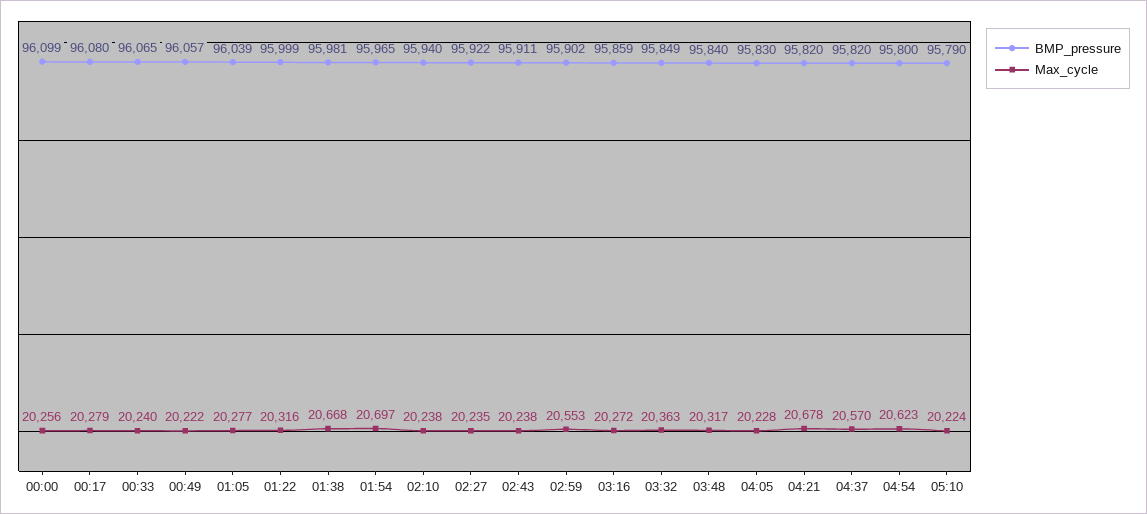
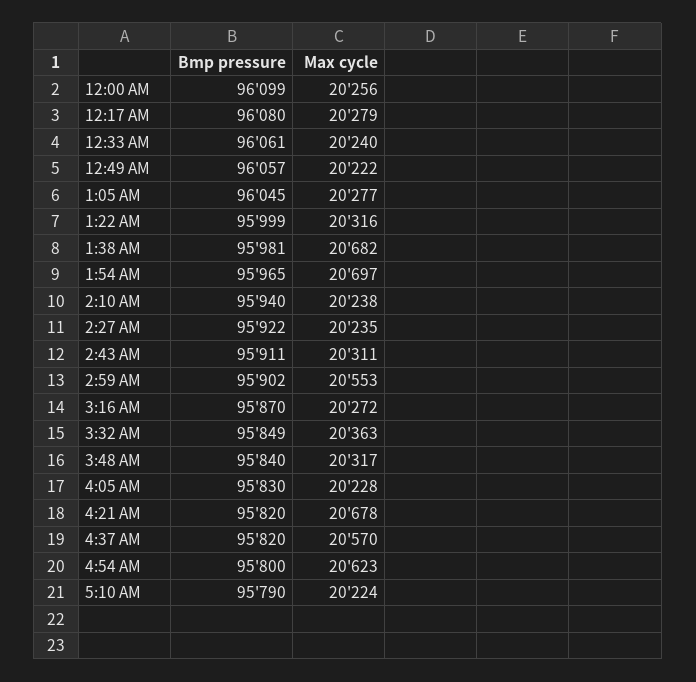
BMP_pressure, 00:33: 96065 -> 96061
BMP_pressure, 01:05: 96039 -> 96045
Max_cycle, 01:38: 20668 -> 20682
Max_cycle, 02:43: 20238 -> 20311
BMP_pressure, 03:16: 95859 -> 95870

